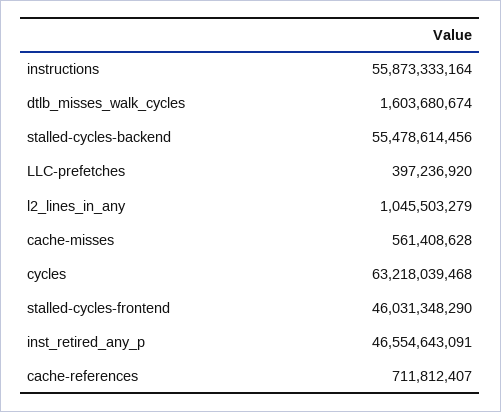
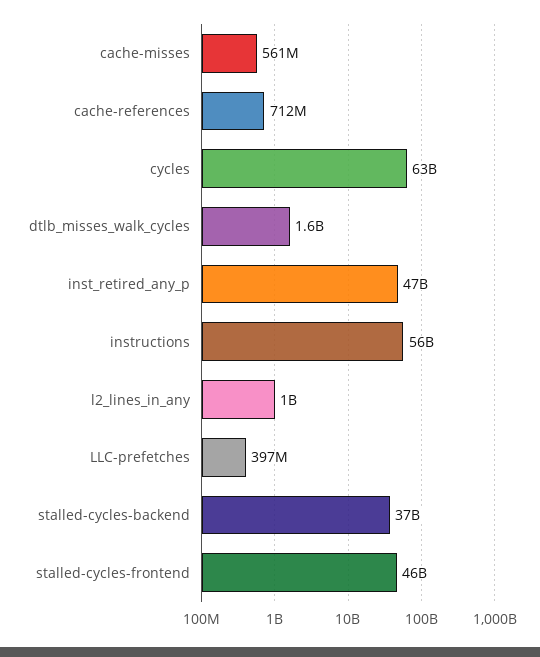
stalled-cycles-backend: 55478614456 -> 37000000000

